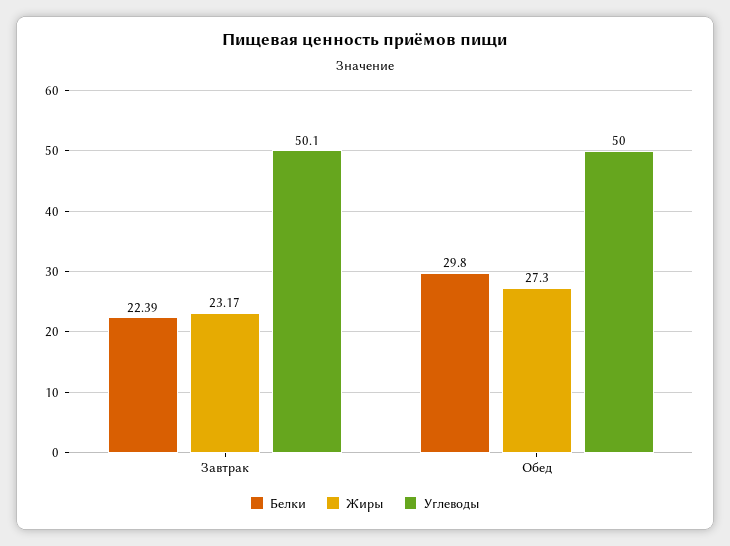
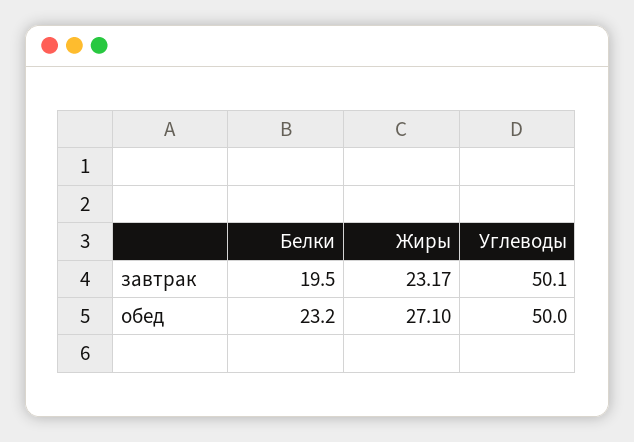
Белки, Завтрак: 22.39 -> 19.5
Белки, Обед: 29.8 -> 23.2
Жиры, Обед: 27.3 -> 27.1

